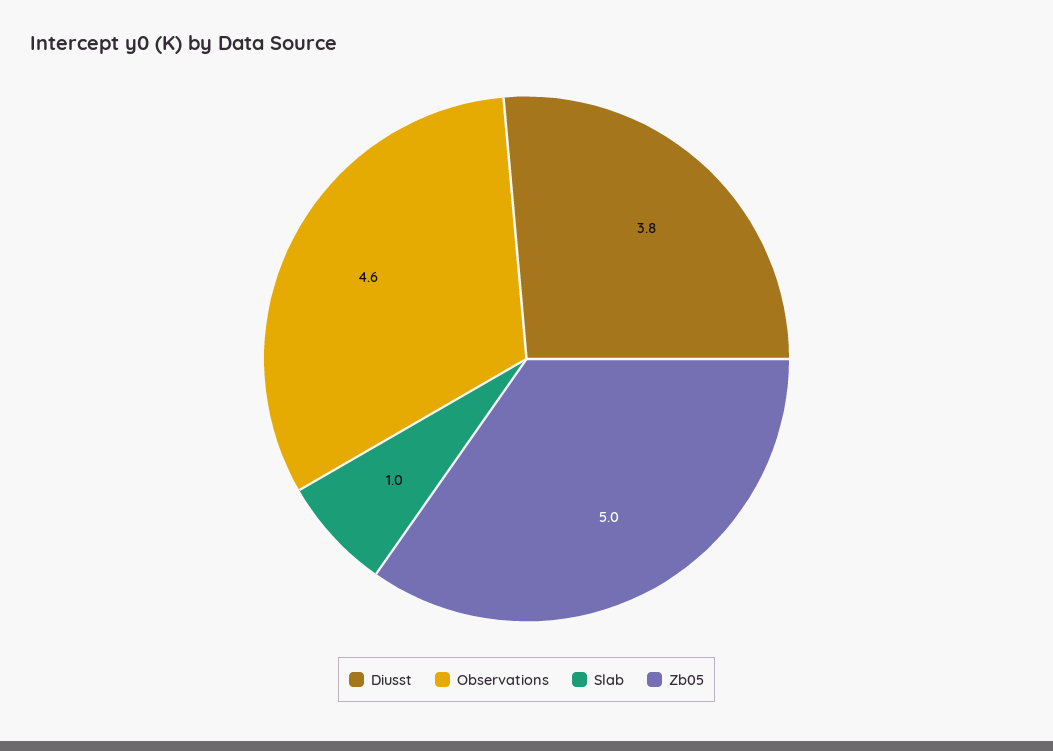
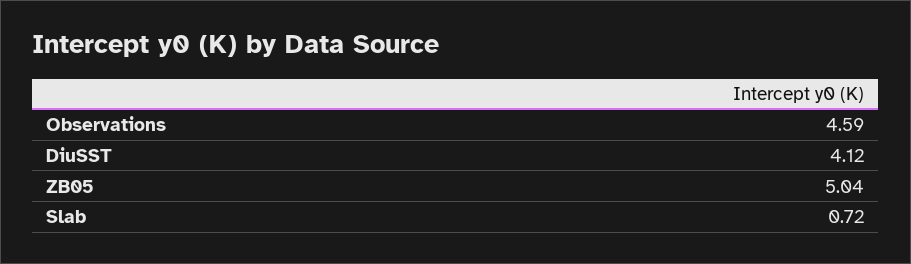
Diusst: 3.8 -> 4.12
Slab: 1 -> 0.72

